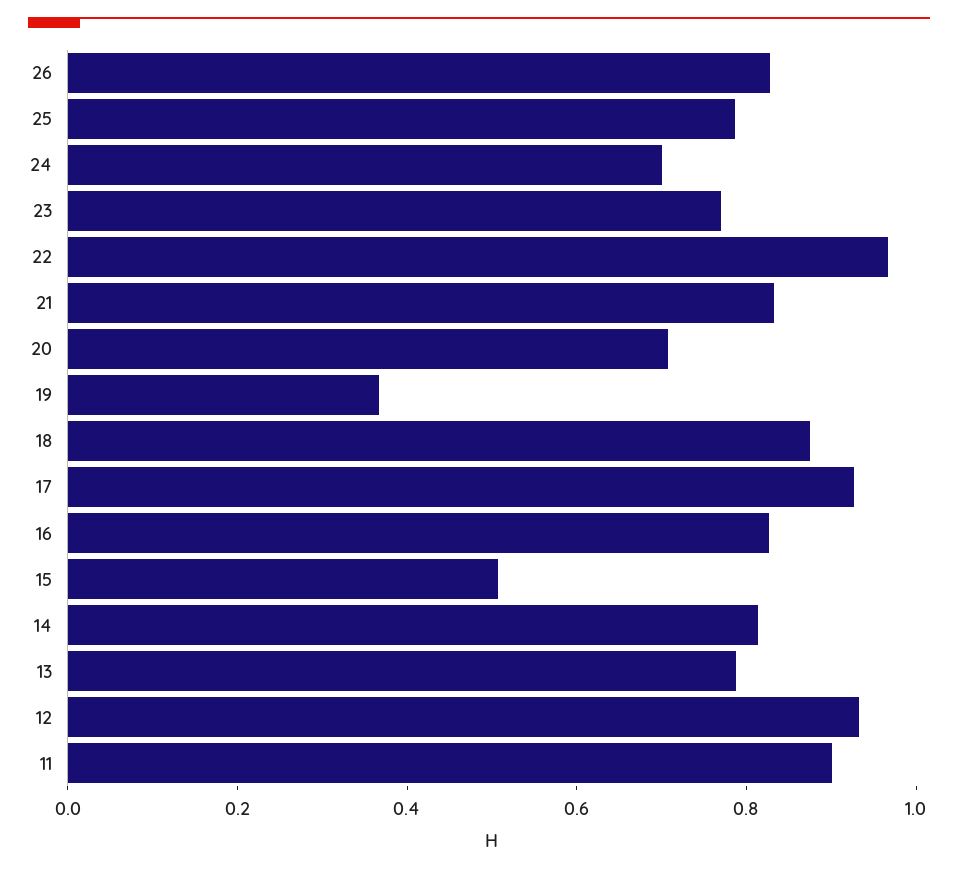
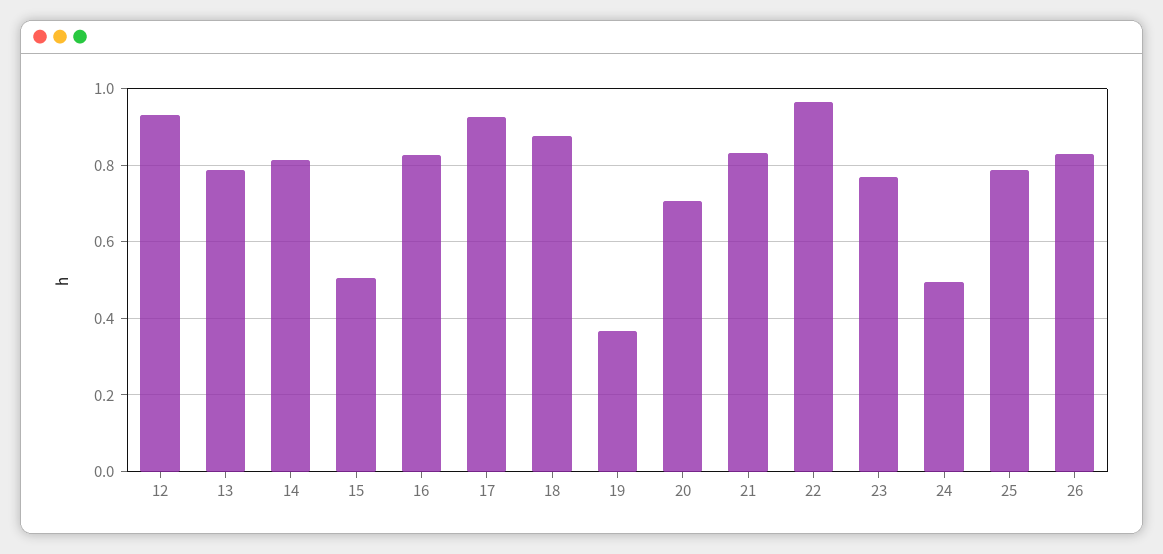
24: 0.7 -> 0.5
11: 0.9 -> none

